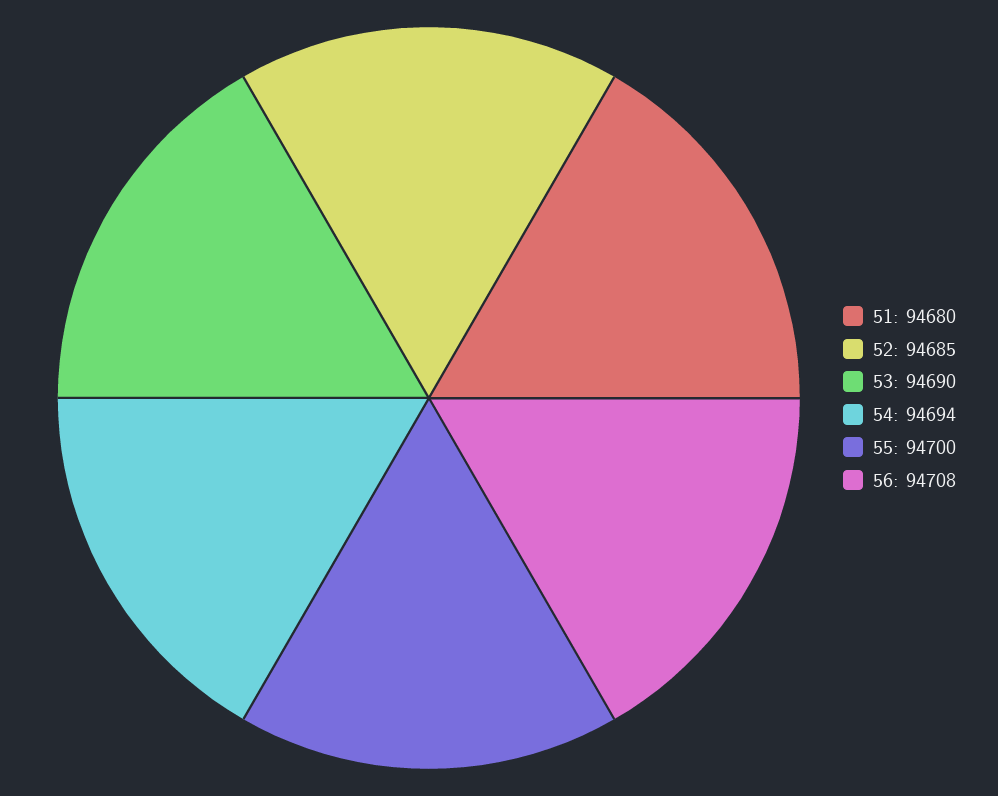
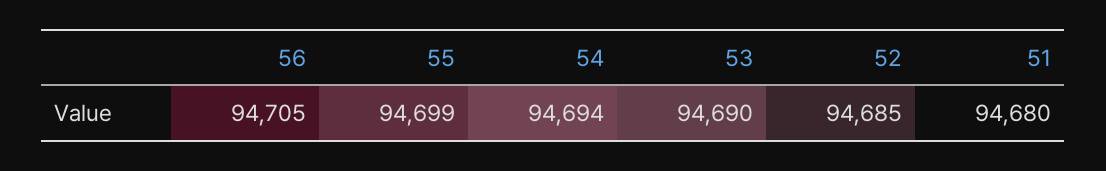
55: 94700 -> 94699
56: 94708 -> 94705

